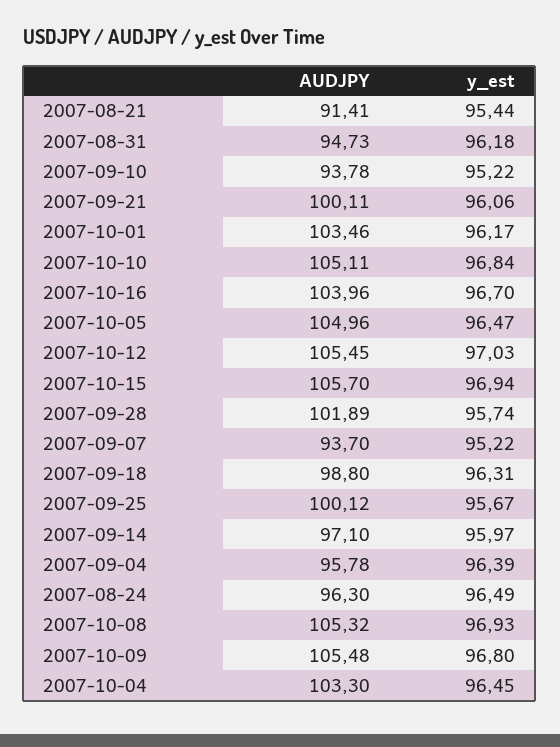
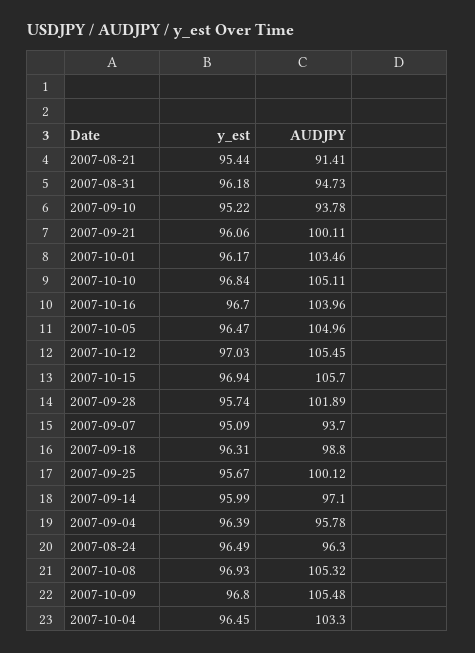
y_est, 2007-09-07: 95.22 -> 95.09
y_est, 2007-09-14: 95.97 -> 95.99

